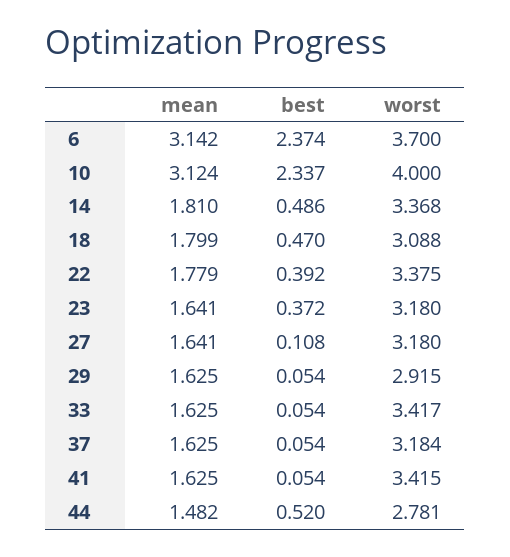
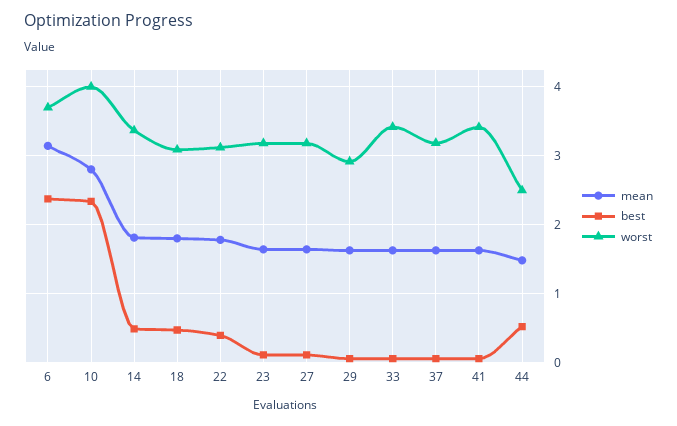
mean, 10: 3.124 -> 2.8
worst, 22: 3.375 -> 3.1
best, 23: 0.372 -> 0.1
worst, 44: 2.781 -> 2.5

